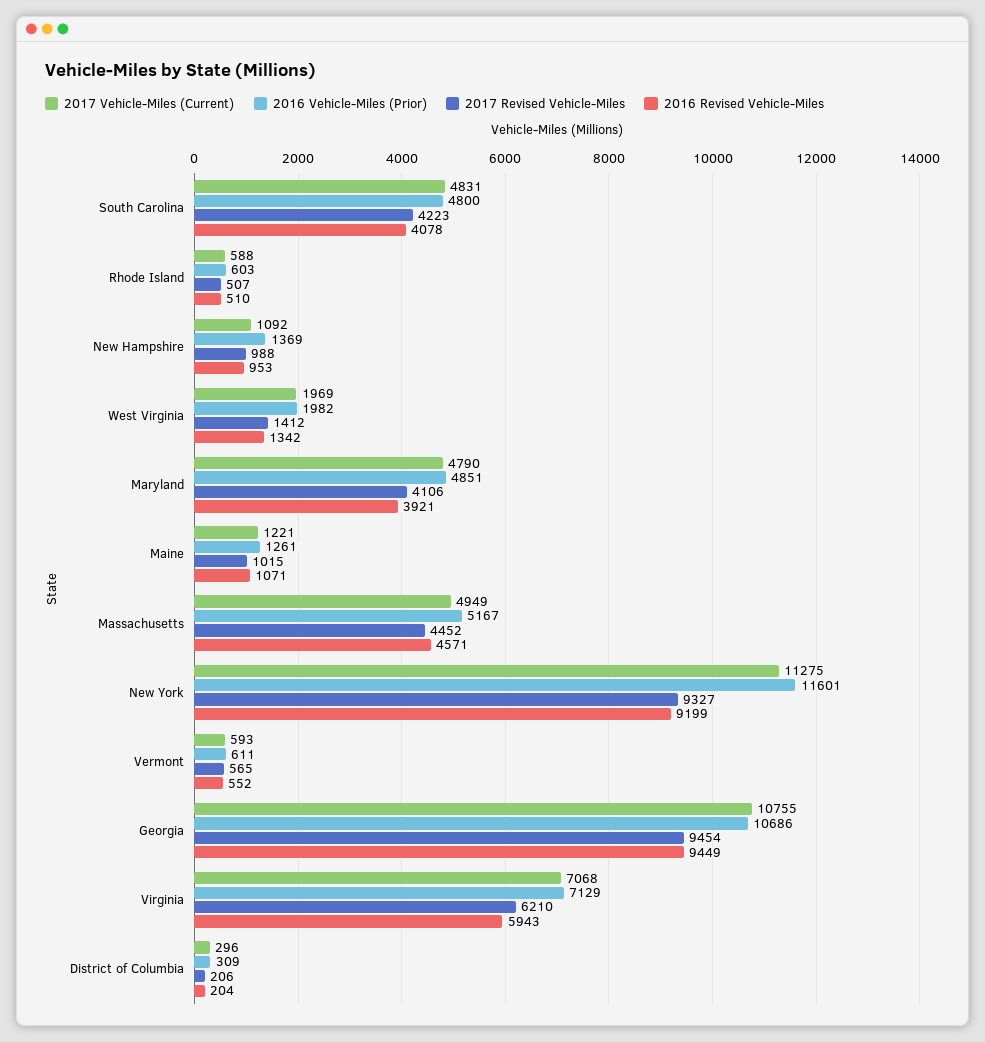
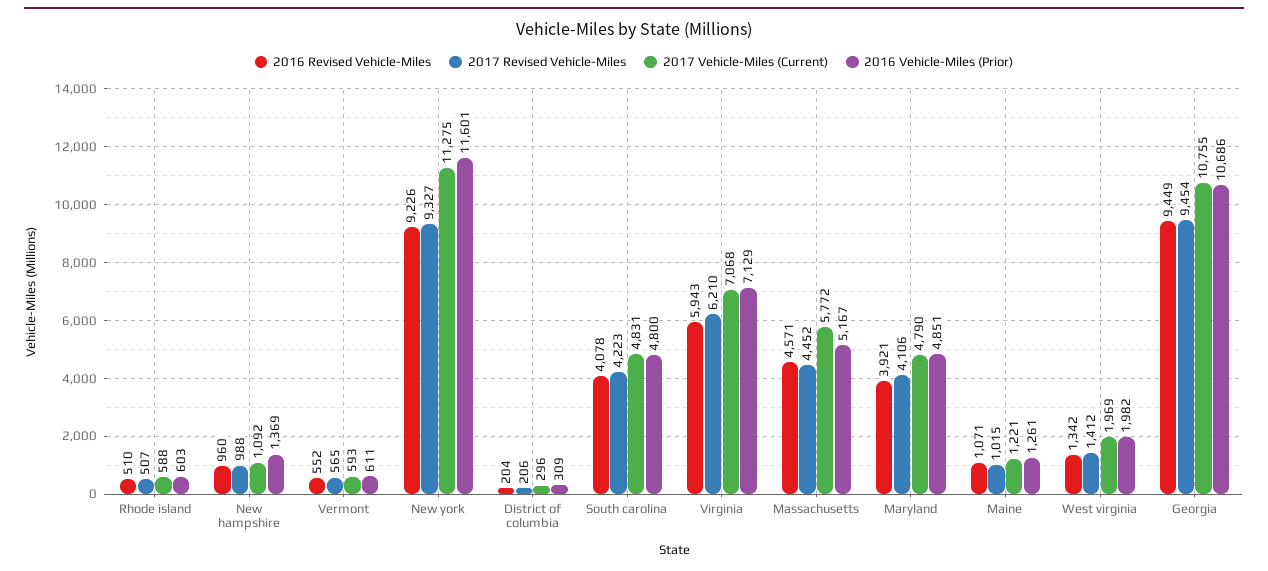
2016 Revised Vehicle-Miles, New Hampshire: 953 -> 960
2017 Vehicle-Miles (Current), Massachusetts: 4949 -> 5772
2016 Revised Vehicle-Miles, New York: 9199 -> 9226

